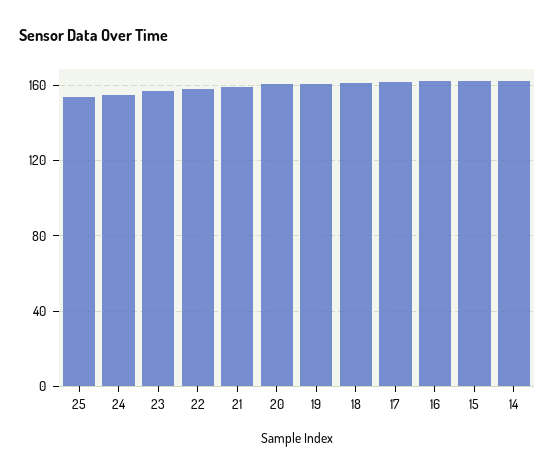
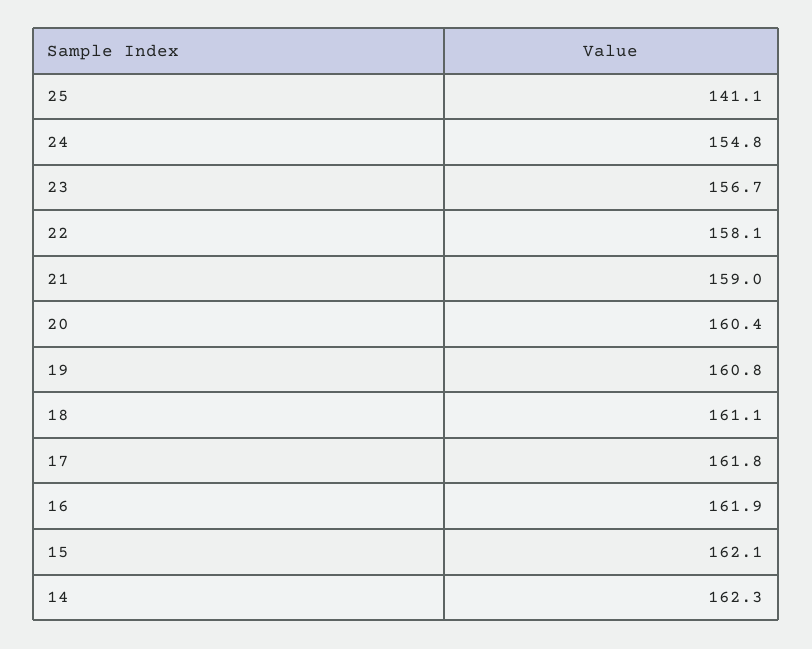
25: 155 -> 141.1

